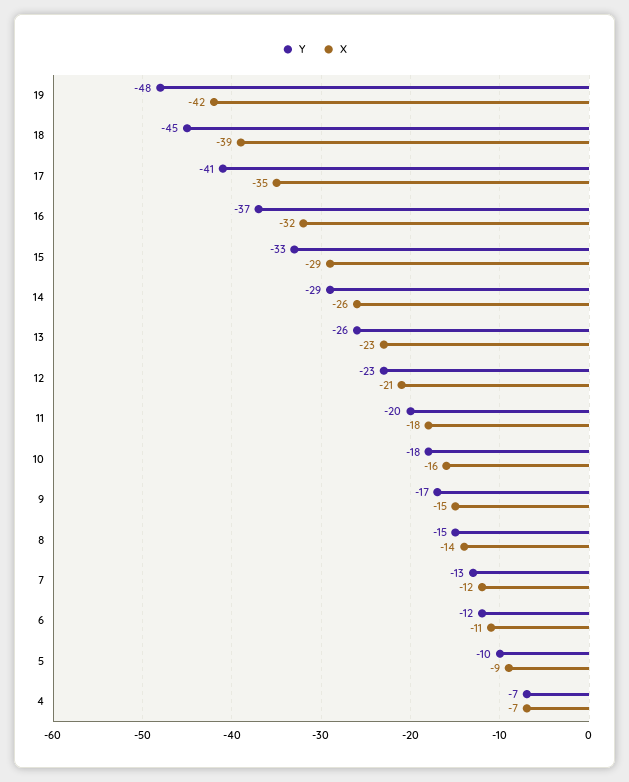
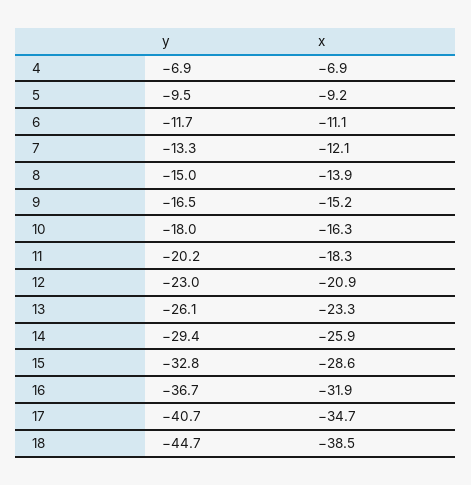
Y, 19: -48 -> none
X, 19: -42 -> none

